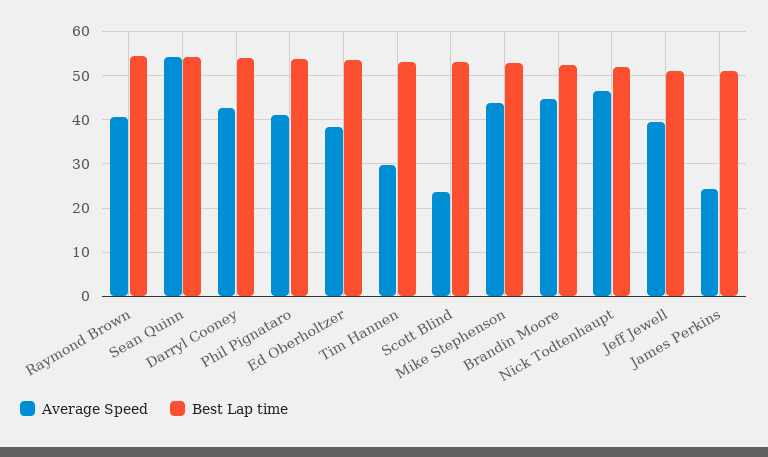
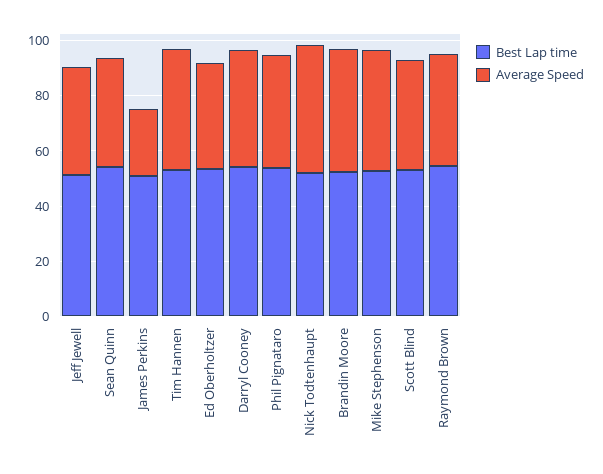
Average Speed, Sean Quinn: 54 -> 40
Average Speed, Tim Hannen: 30 -> 45
Average Speed, Scott Blind: 24 -> 40

